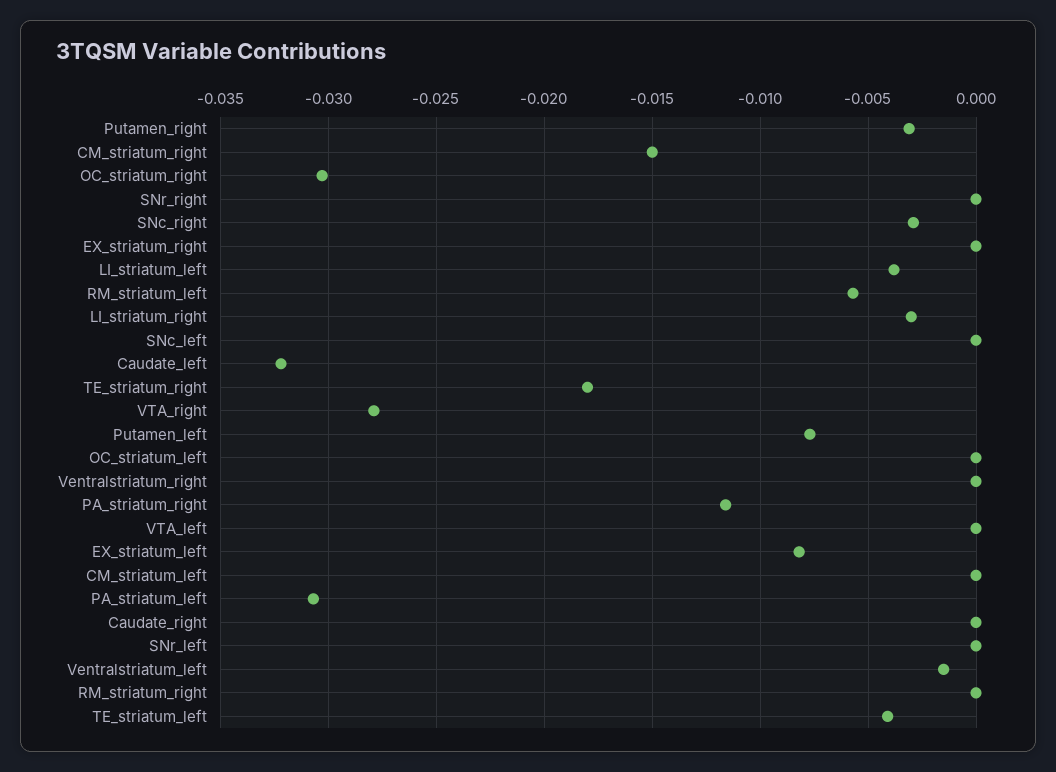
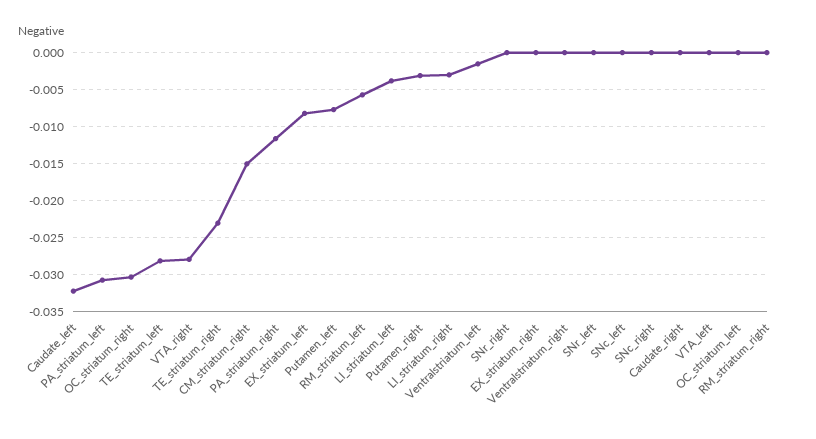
SNc_right: -0.003 -> 0
TE_striatum_right: -0.018 -> -0.023
CM_striatum_left: 0 -> none
TE_striatum_left: -0.004 -> -0.028

